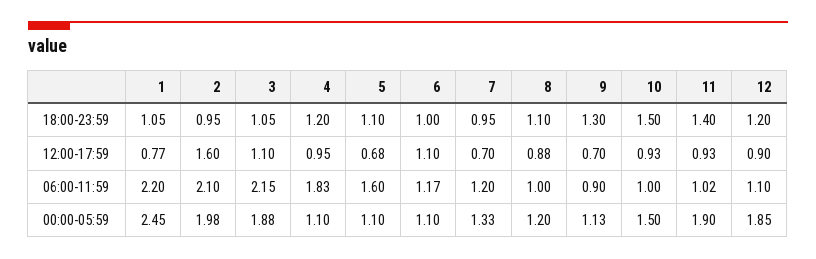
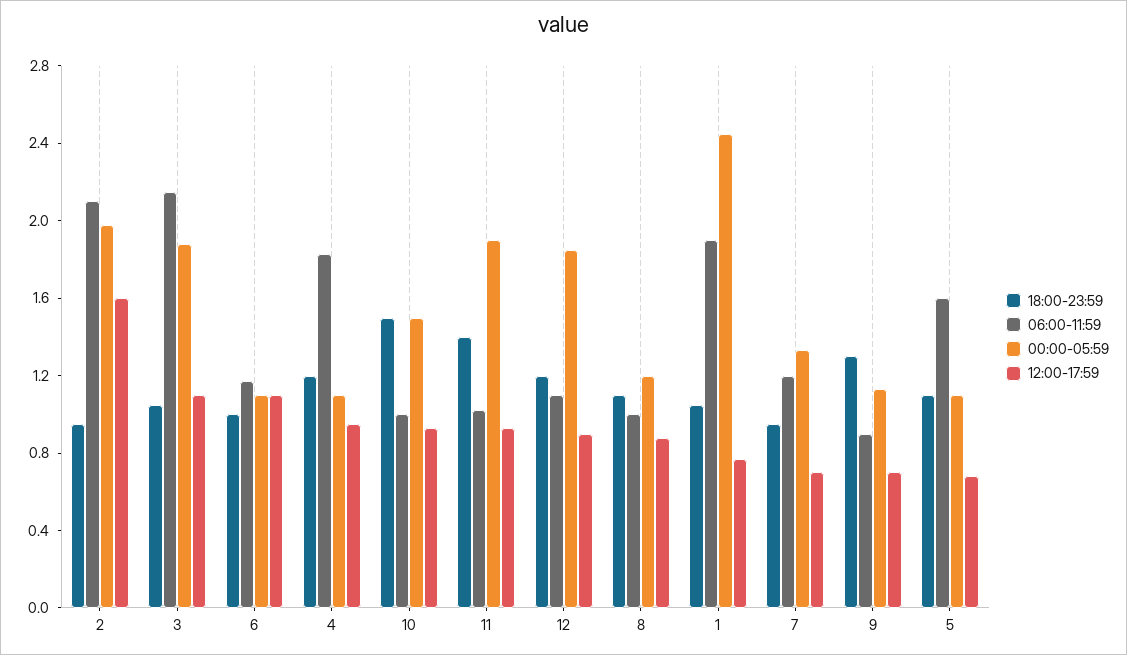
06:00-11:59, 1: 2.2 -> 1.9

